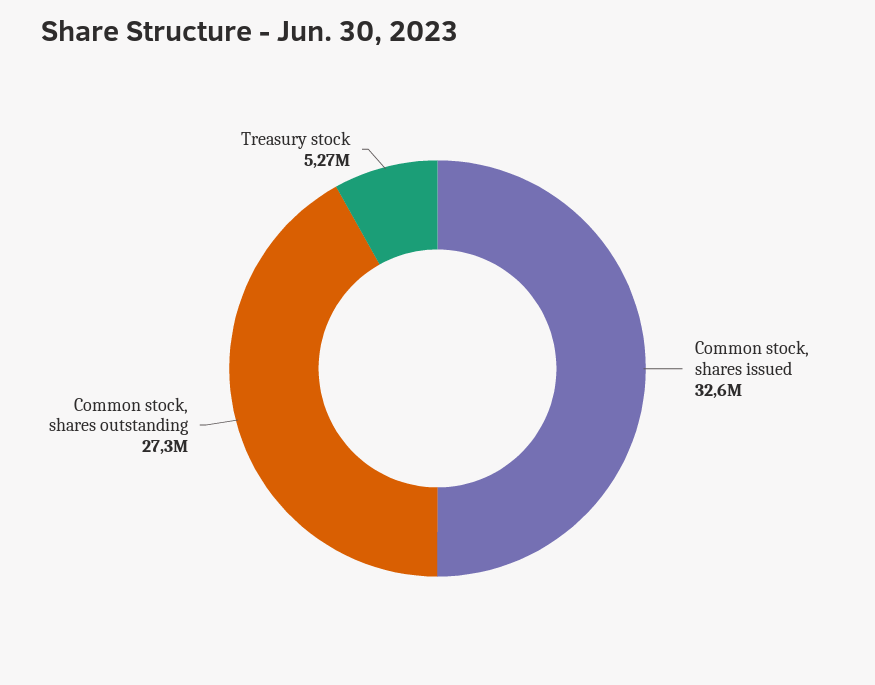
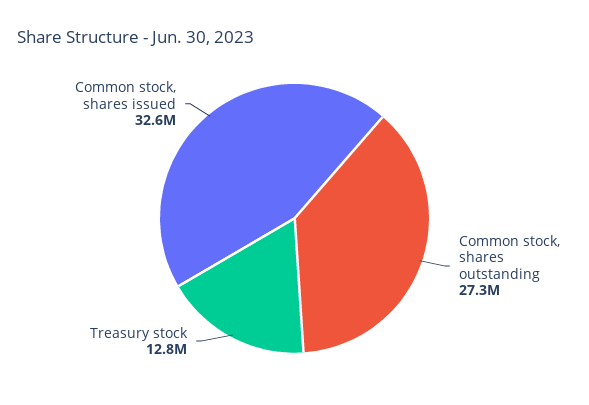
Treasury stock: 5270000 -> 12800000

